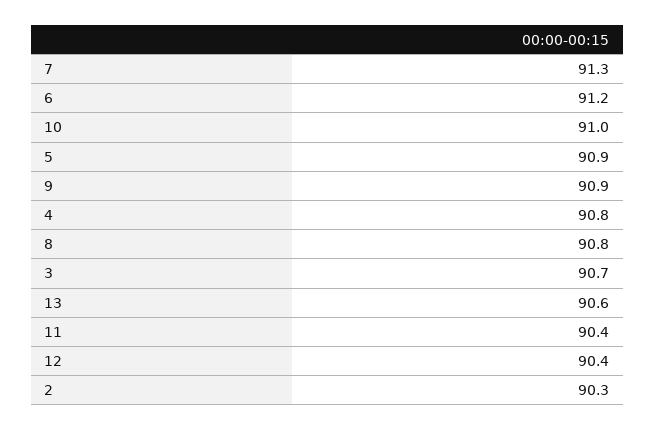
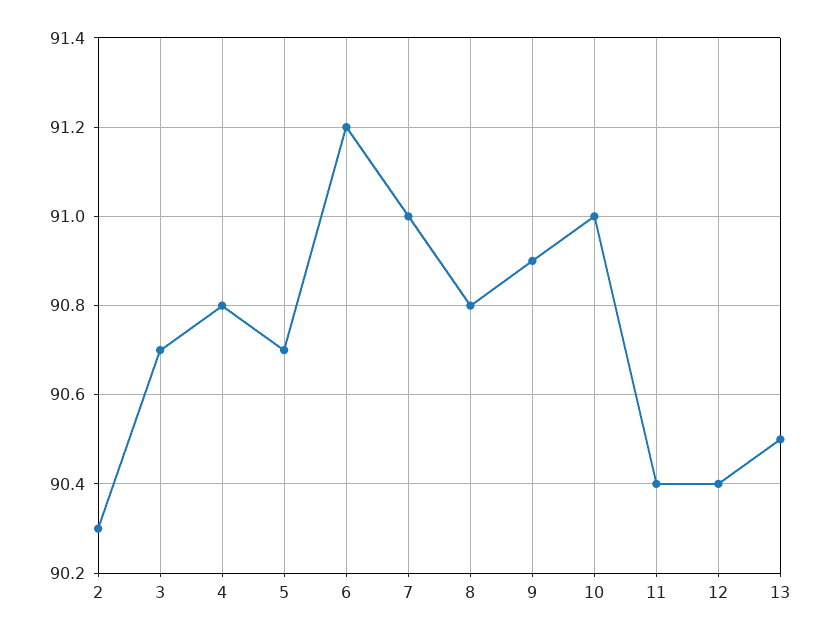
7: 91.3 -> 91
5: 90.9 -> 90.7
13: 90.6 -> 90.5

